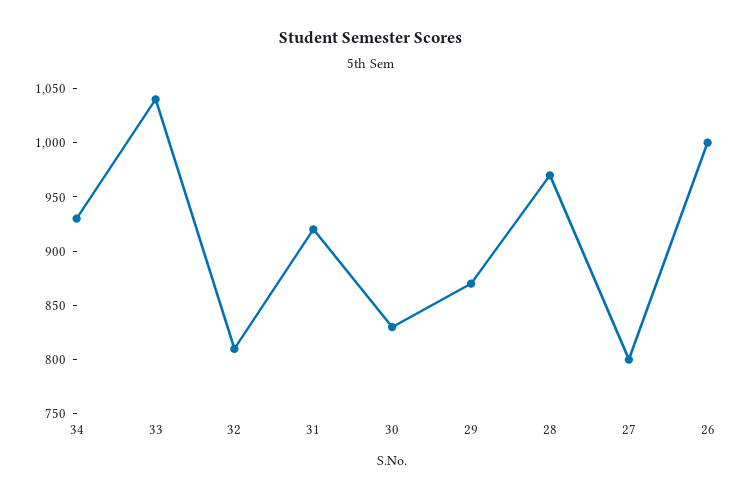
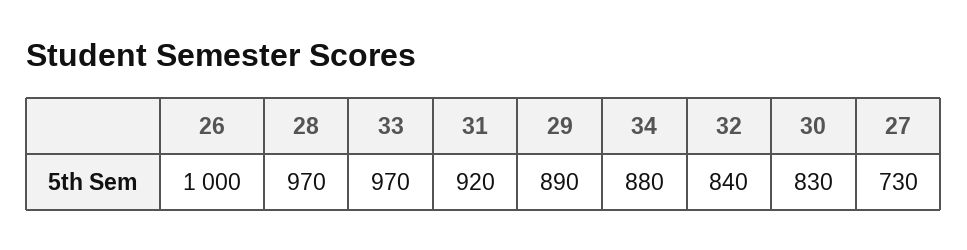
34: 930 -> 880
33: 1040 -> 970
32: 810 -> 840
29: 870 -> 890
27: 800 -> 730

